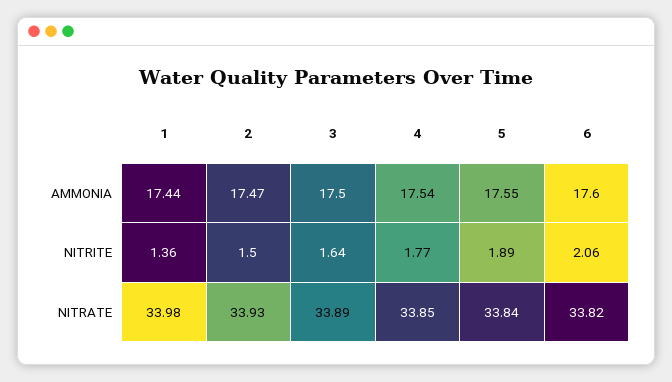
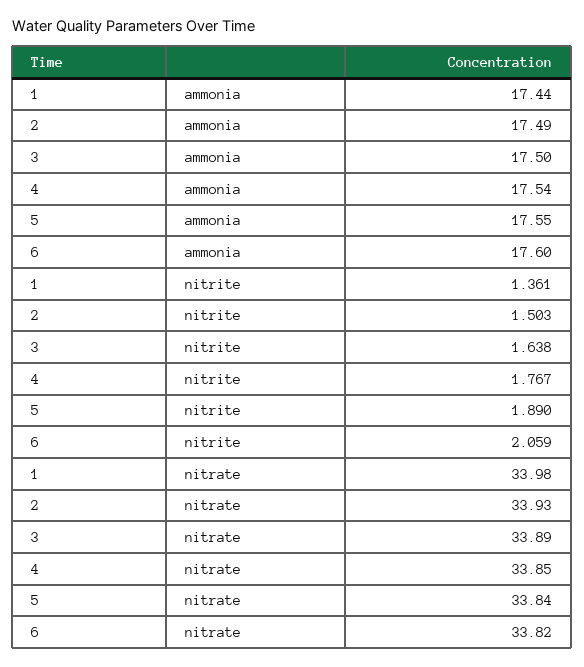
2, AMMONIA: 17.47 -> 17.49

